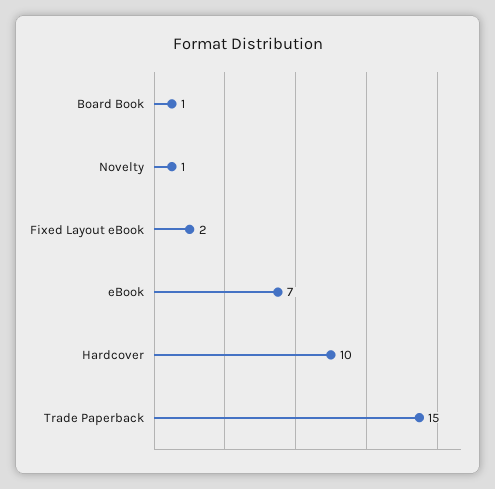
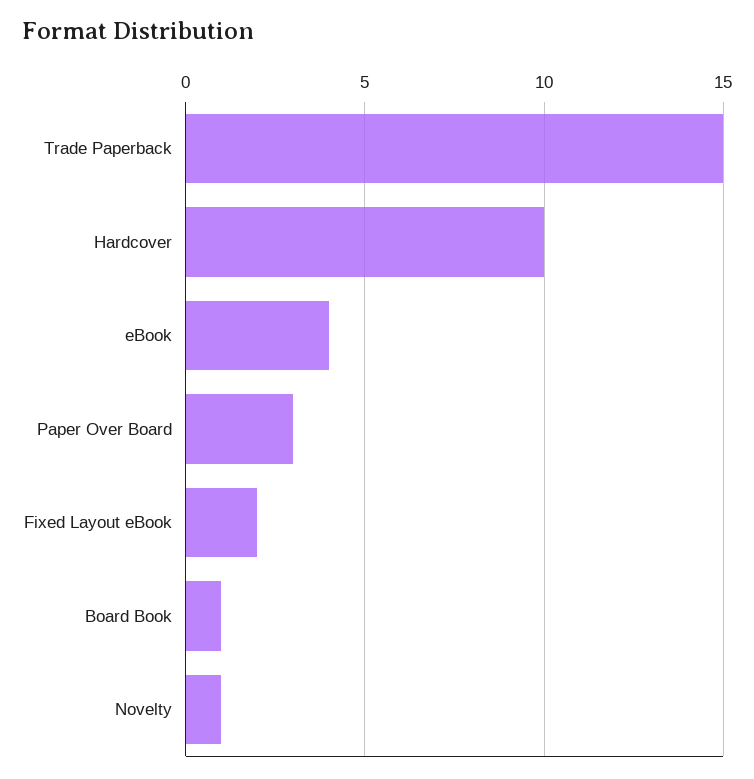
eBook: 7 -> 4
Paper Over Board: none -> 3

